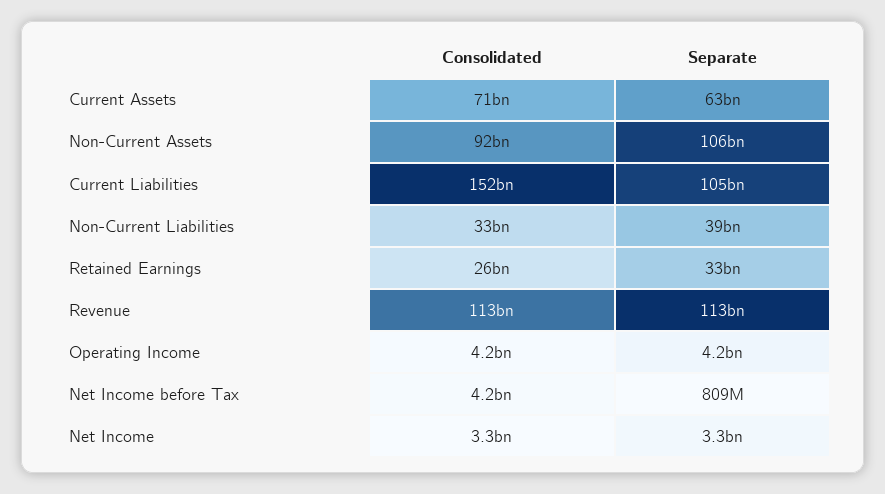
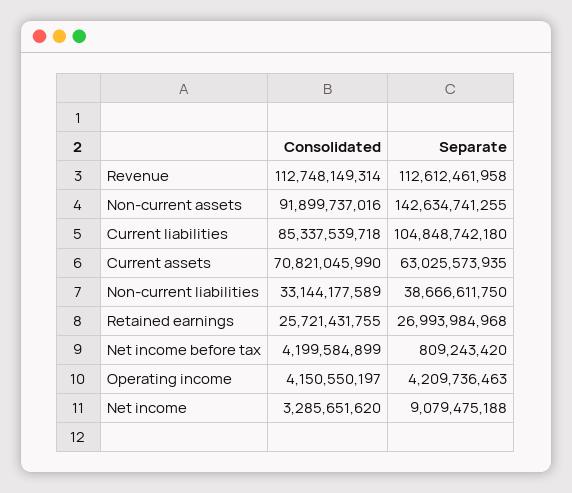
Separate, Non-Current Assets: 106000000000 -> 142634741255
Consolidated, Current Liabilities: 152000000000 -> 85337539718
Separate, Retained Earnings: 33000000000 -> 26993984968
Separate, Net Income: 3300000000 -> 9079475188

